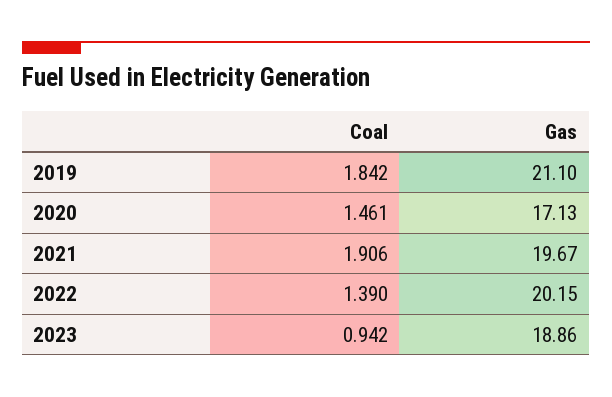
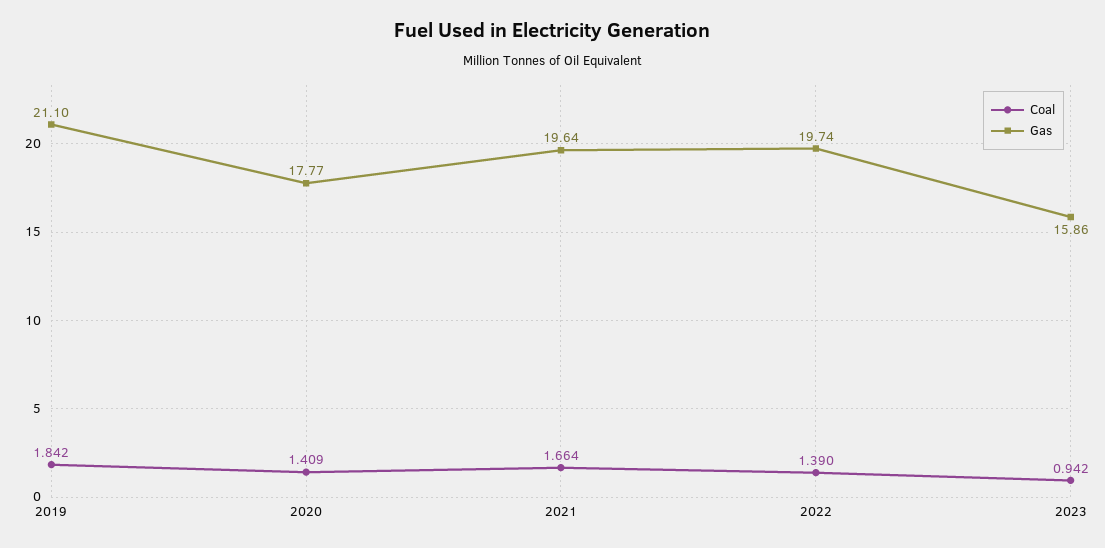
Coal, 2020: 1.461 -> 1.409
Gas, 2020: 17.13 -> 17.77
Coal, 2021: 1.906 -> 1.664
Gas, 2021: 19.67 -> 19.64
Gas, 2022: 20.15 -> 19.74
Gas, 2023: 18.86 -> 15.86

